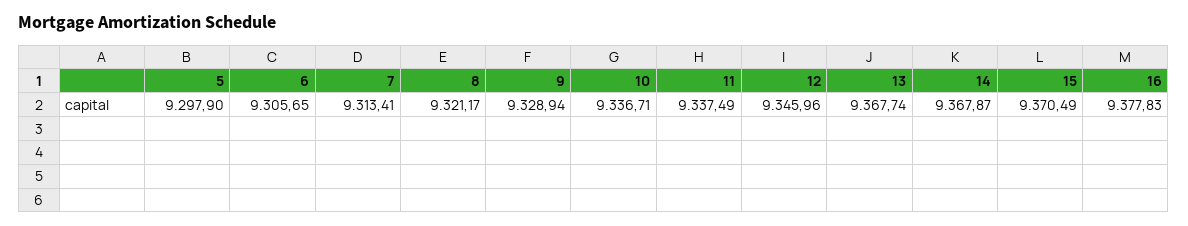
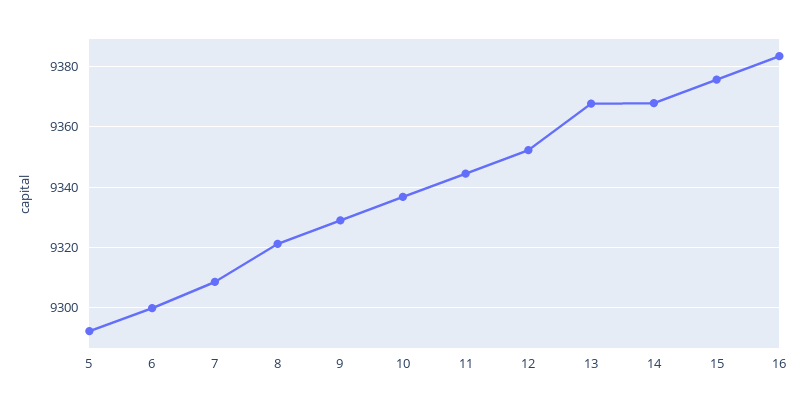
5: 9297.9 -> 9292
6: 9305.65 -> 9300
7: 9313.41 -> 9308
11: 9337.49 -> 9344
12: 9345.96 -> 9352
15: 9370.49 -> 9376
16: 9377.83 -> 9384

